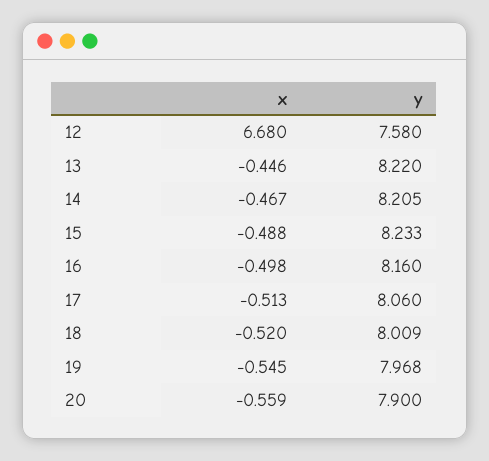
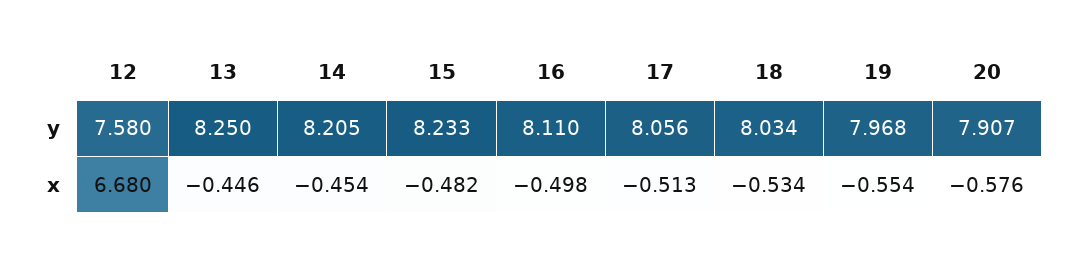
y, 13: 8.22 -> 8.25
x, 14: -0.467 -> -0.454
x, 15: -0.488 -> -0.482
y, 16: 8.16 -> 8.11
y, 17: 8.06 -> 8.056
x, 18: -0.52 -> -0.534
y, 18: 8.009 -> 8.034
x, 19: -0.545 -> -0.554
x, 20: -0.559 -> -0.576
y, 20: 7.9 -> 7.907

